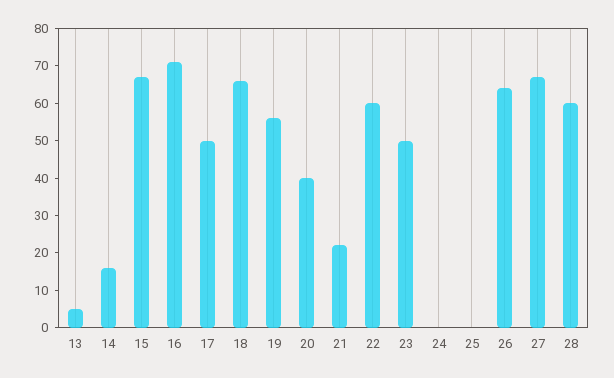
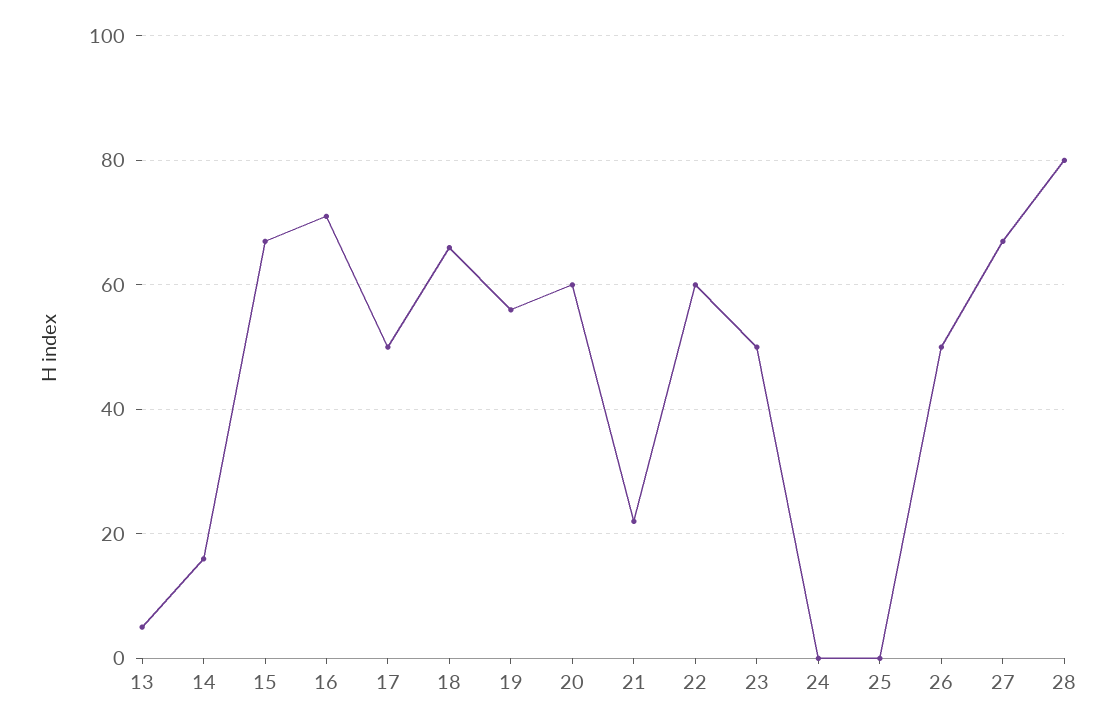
20: 40 -> 60
26: 65 -> 50
28: 60 -> 80

